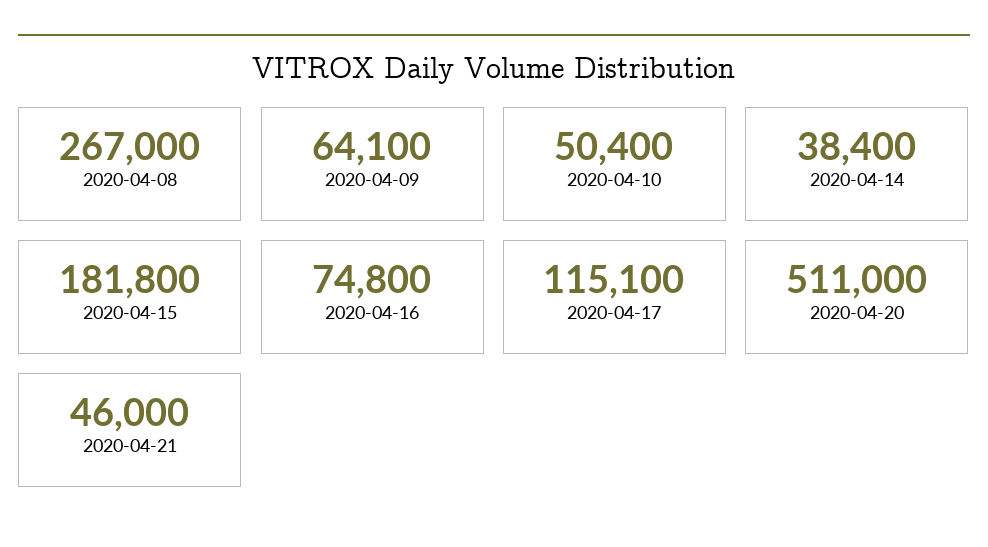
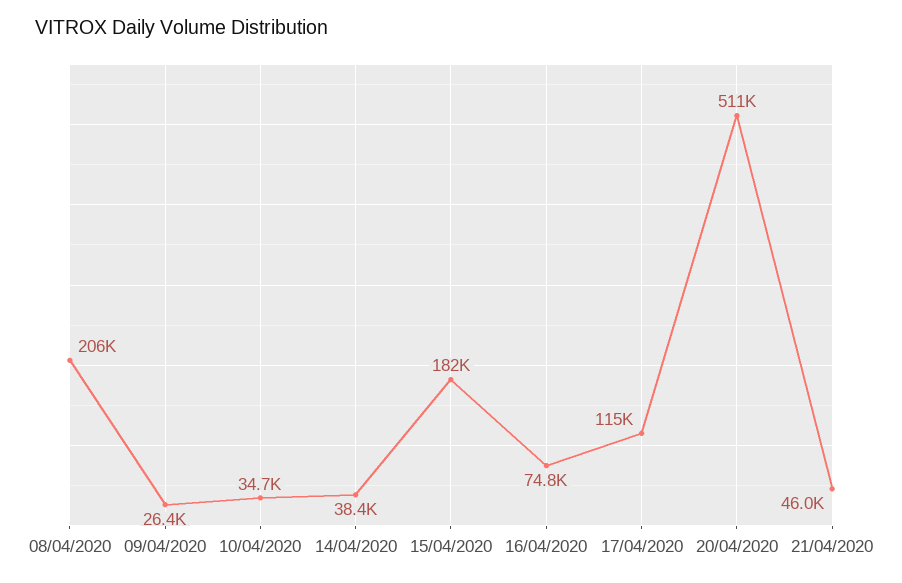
2020-04-08: 267000 -> 206000
2020-04-09: 64100 -> 26400
2020-04-10: 50400 -> 34700

